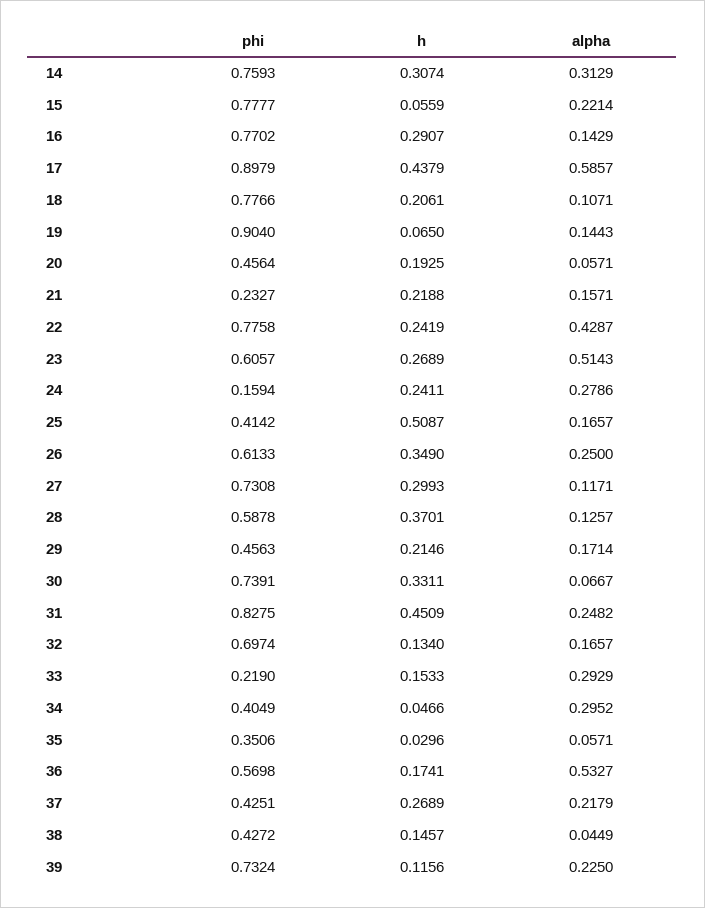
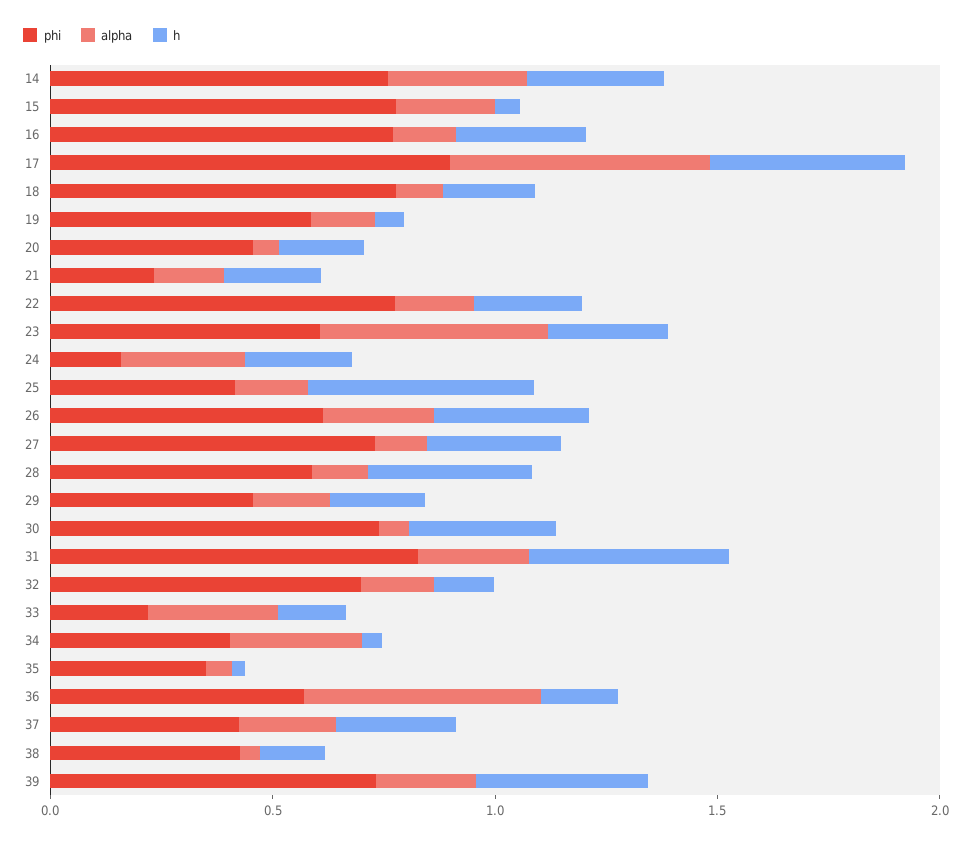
phi, 19: 0.904 -> 0.6
alpha, 22: 0.4287 -> 0.2
h, 39: 0.1156 -> 0.4

